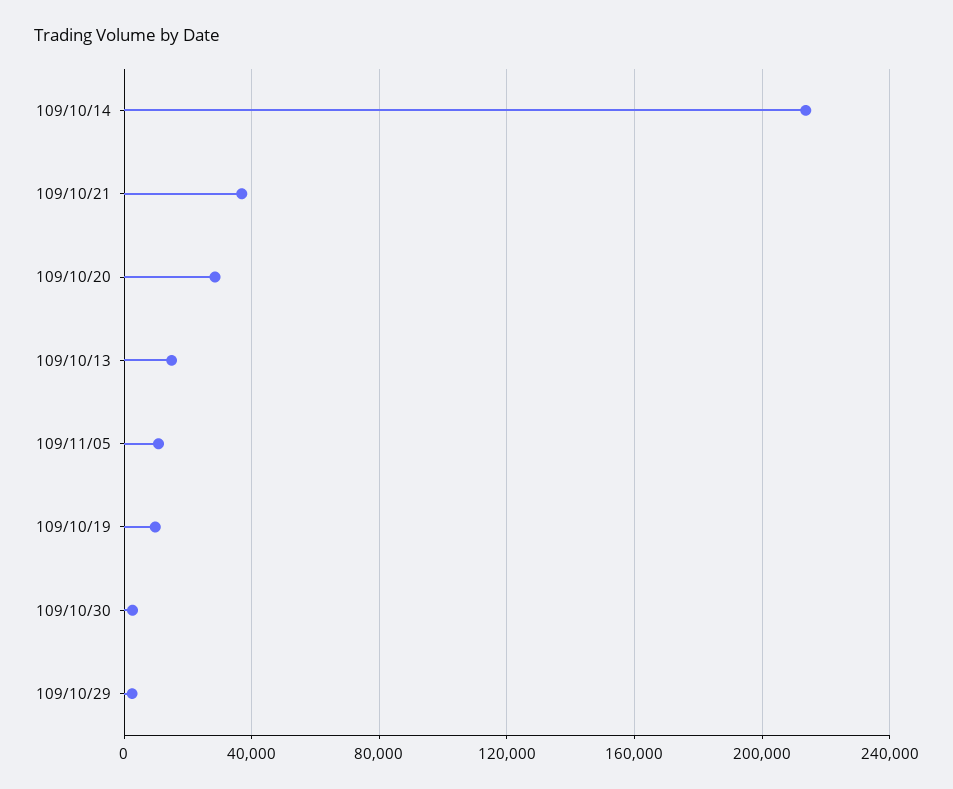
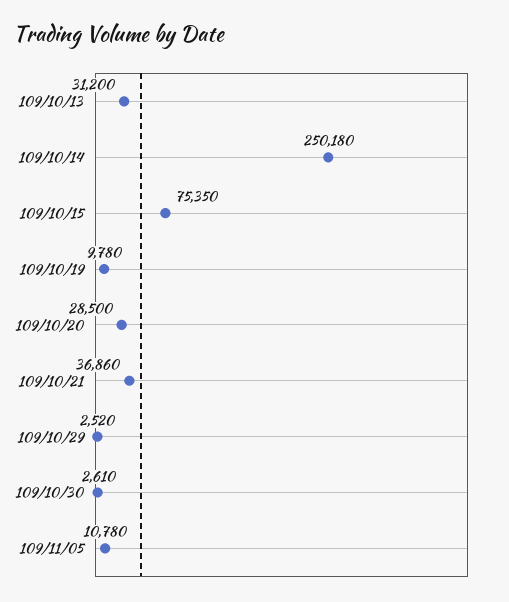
109/10/14: 215000 -> 250180
109/10/13: 15000 -> 31200
109/10/15: none -> 75350

